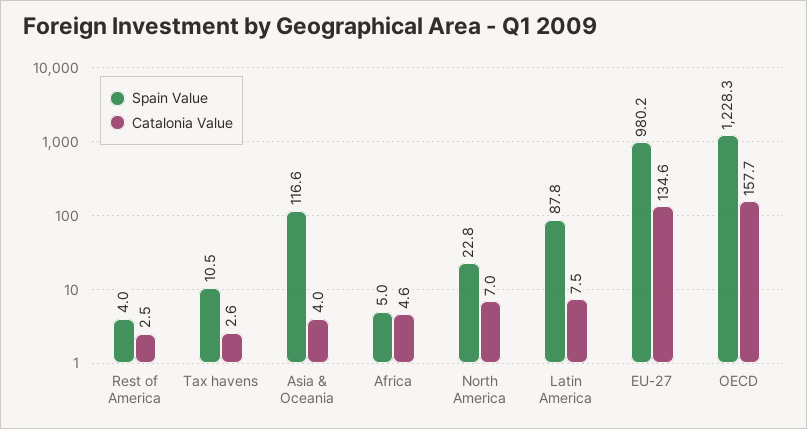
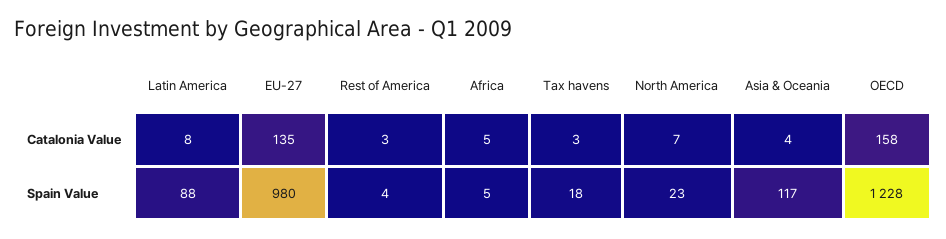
Spain Value, Tax havens: 10.5 -> 18

